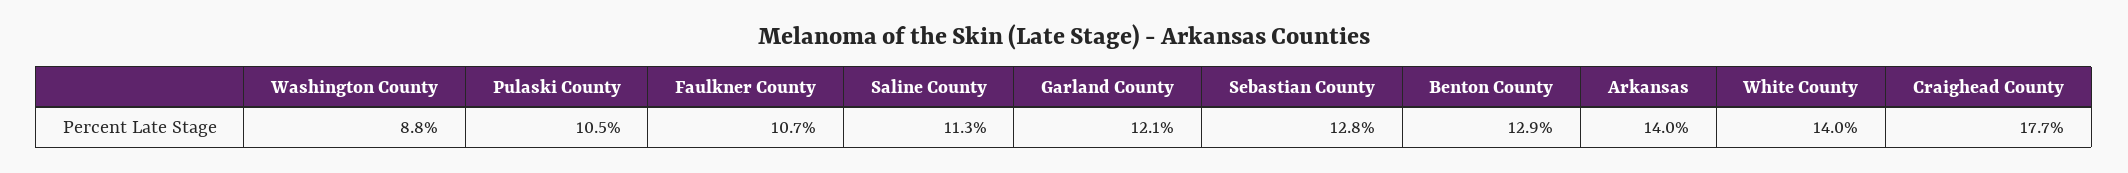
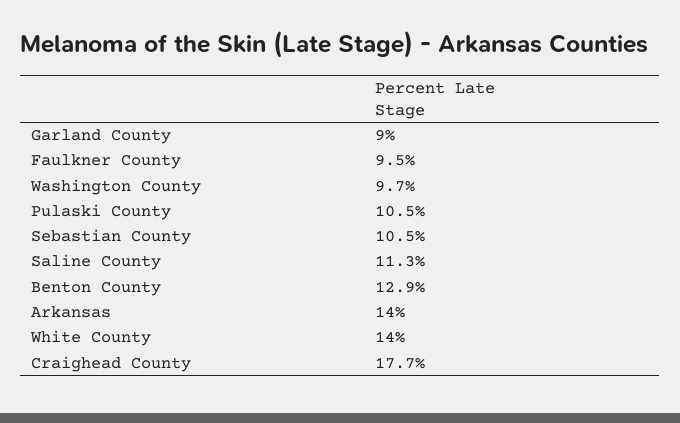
Washington County: 8.8 -> 9.7
Faulkner County: 10.7 -> 9.5
Garland County: 12.1 -> 9
Sebastian County: 12.8 -> 10.5

